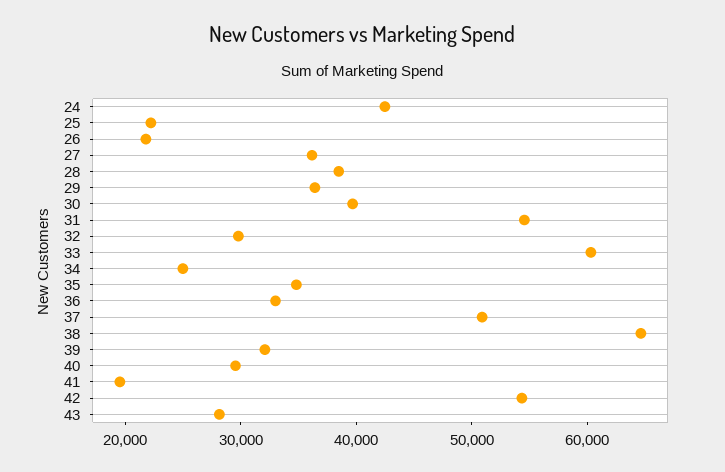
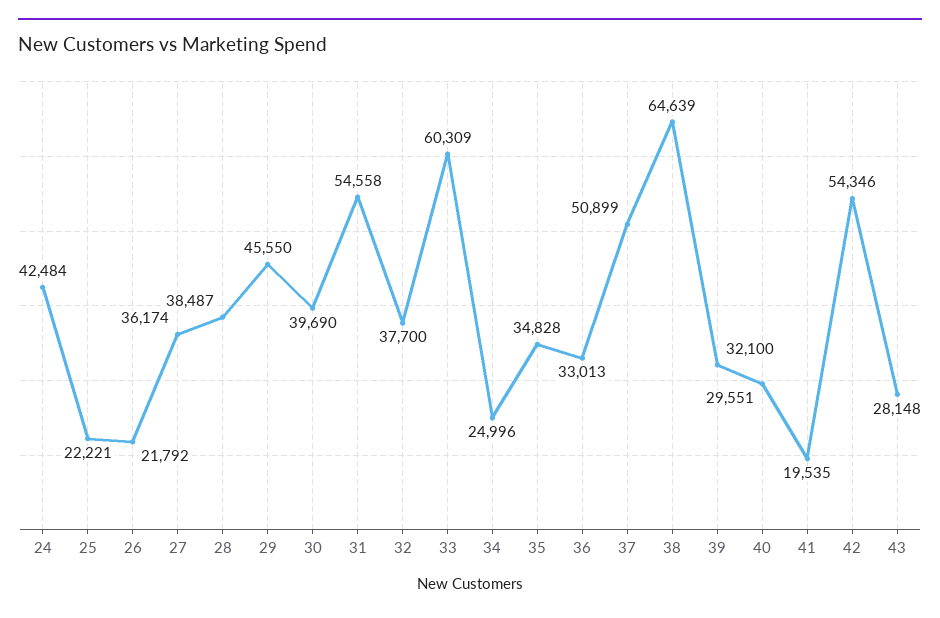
29: 36000 -> 45550
32: 30000 -> 37700

